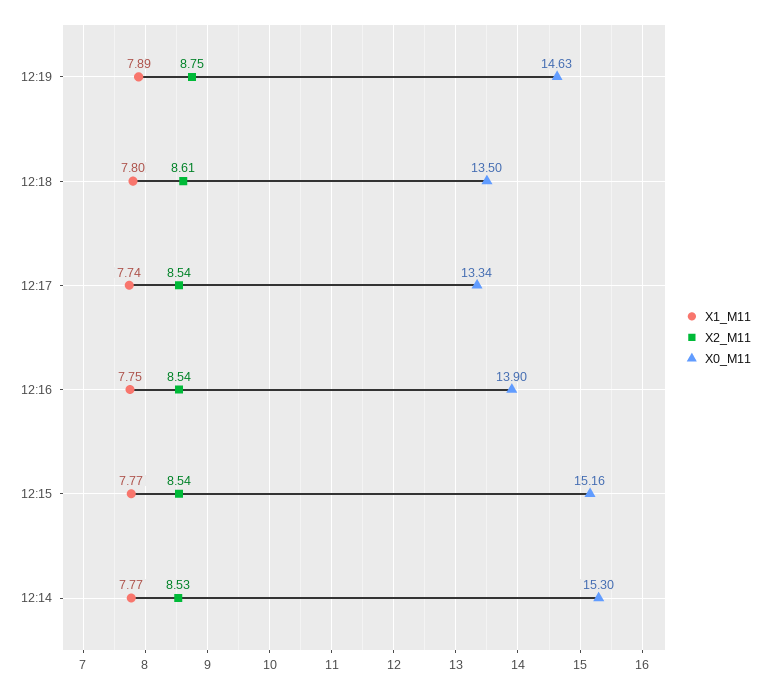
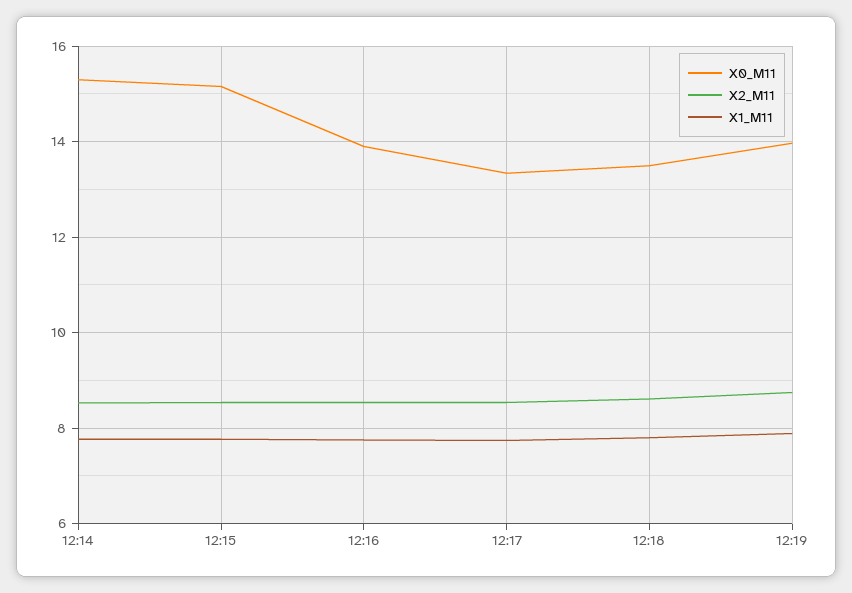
X0_M11, 12:19: 14.63 -> 14

